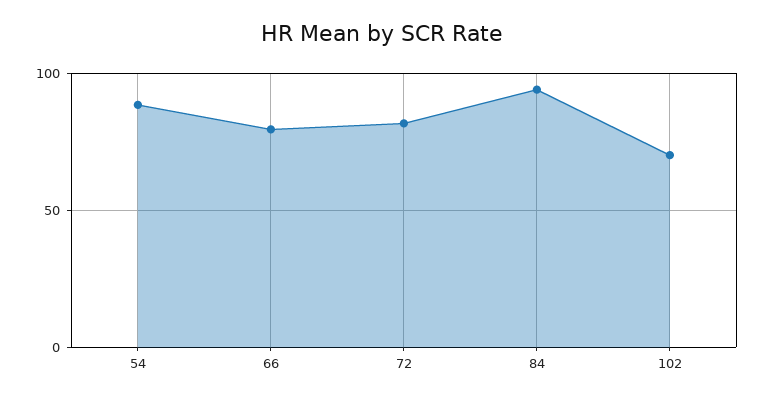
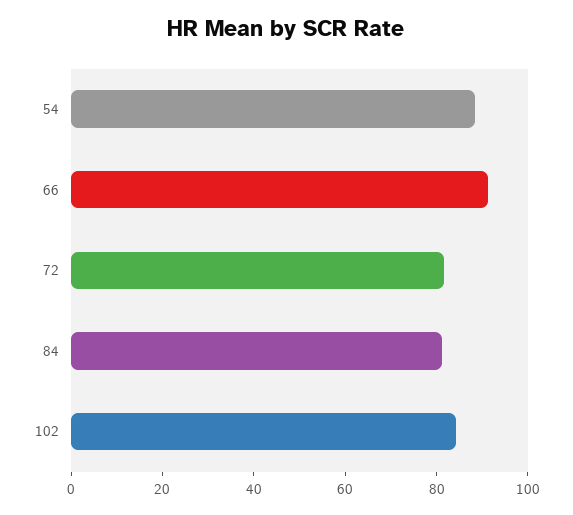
66: 80 -> 90
84: 95 -> 80
102: 70 -> 85

